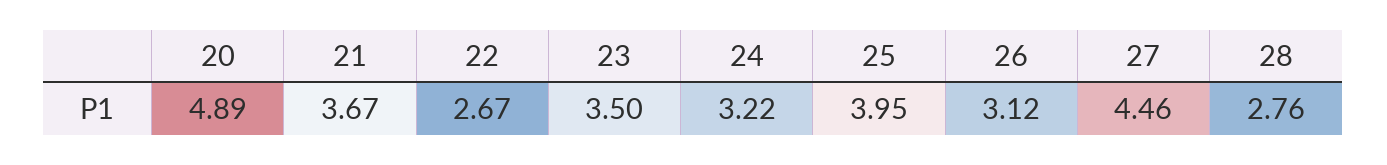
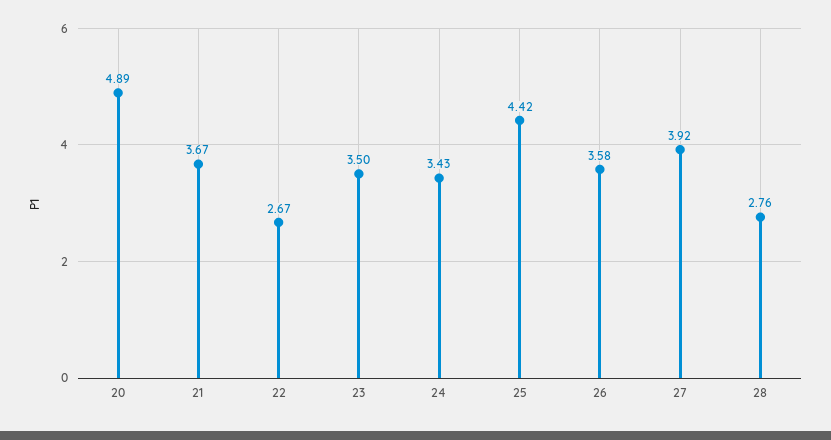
24: 3.22 -> 3.43
25: 3.95 -> 4.42
26: 3.12 -> 3.58
27: 4.46 -> 3.92

